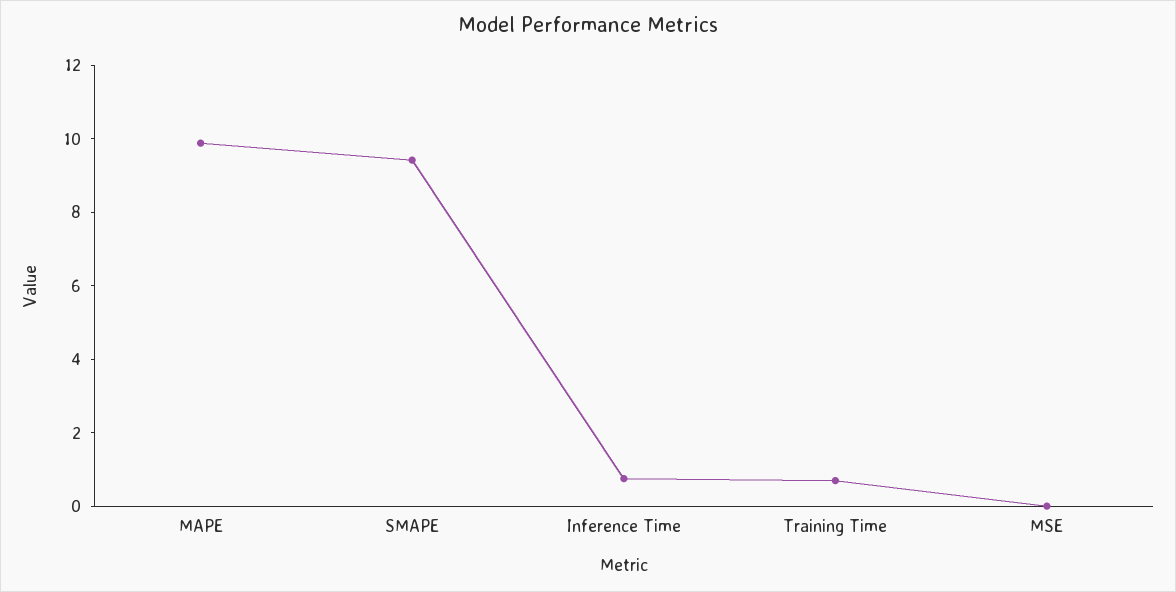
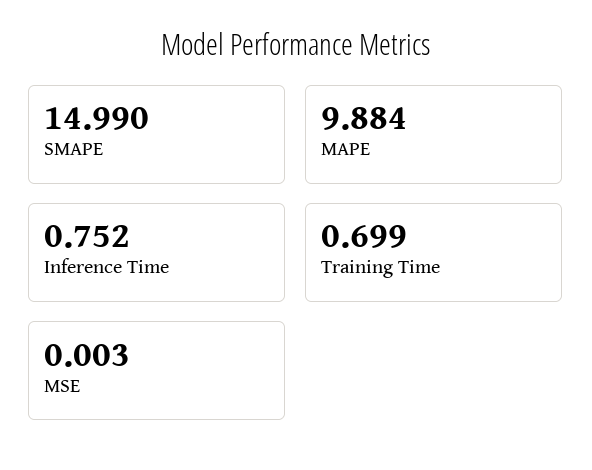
SMAPE: 9.5 -> 14.99

